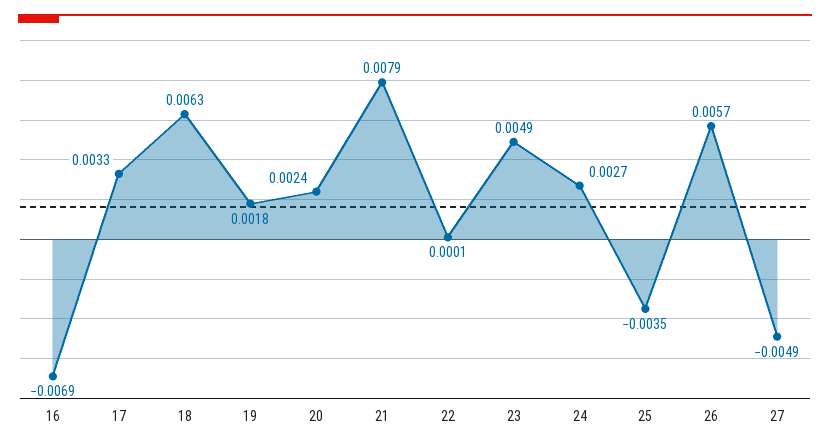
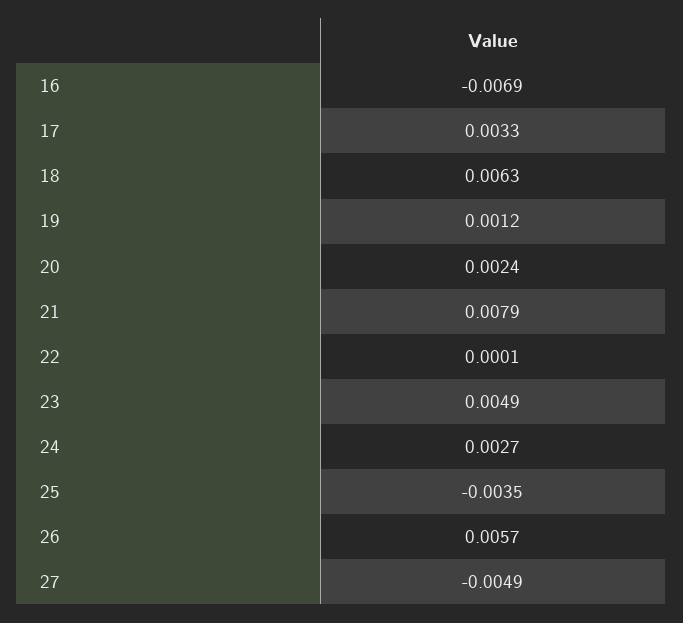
19: 0.0018 -> 0.0012

